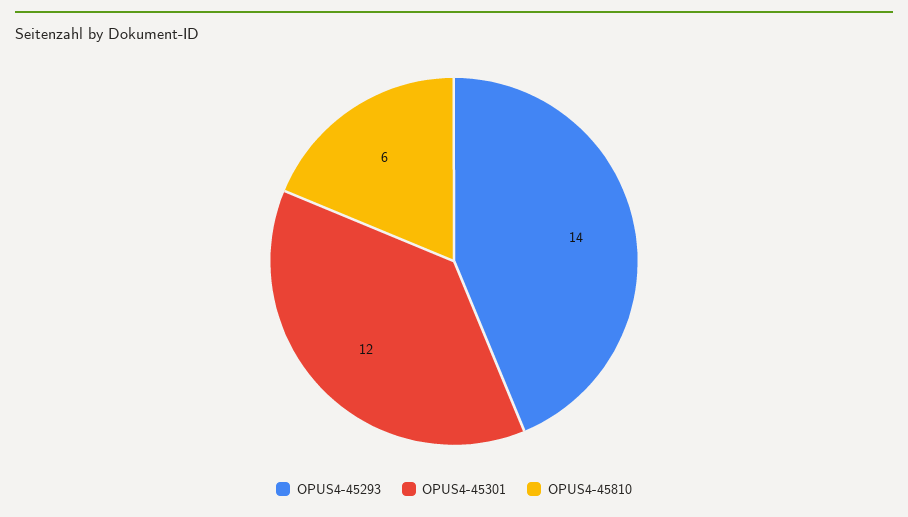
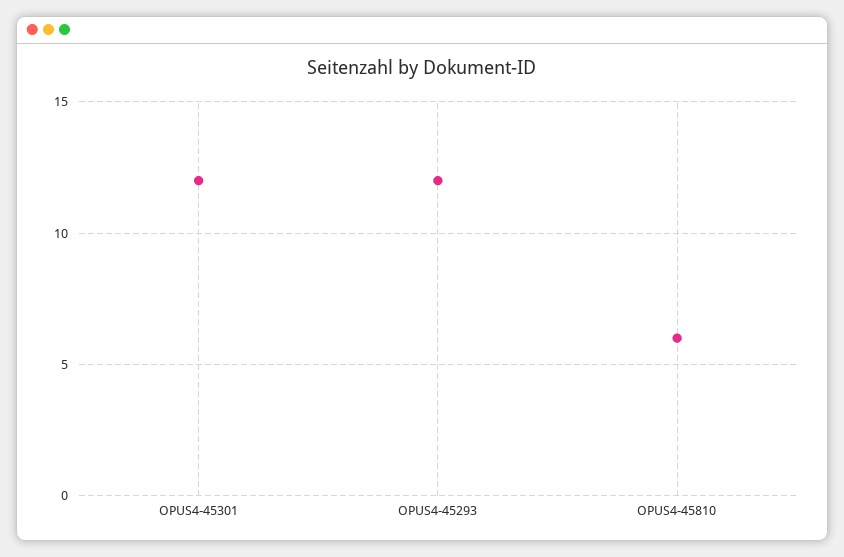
OPUS4-45293: 14 -> 12

